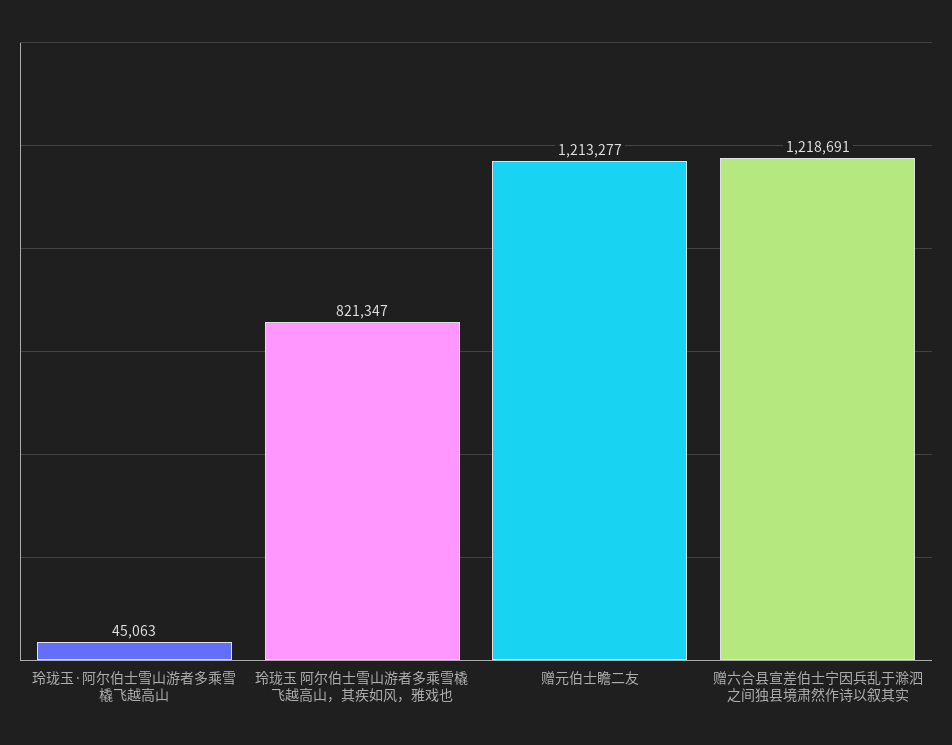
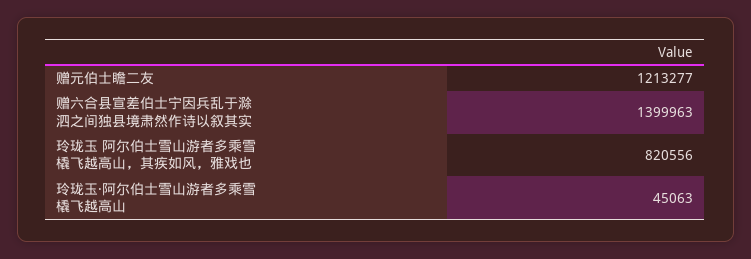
玲珑玉 阿尔伯士雪山游者多乘雪橇飞越高山，其疾如风，雅戏也: 821347 -> 820556
赠六合县宣差伯士宁因兵乱于滁泗之间独县境肃然作诗以叙其实: 1218691 -> 1399963

